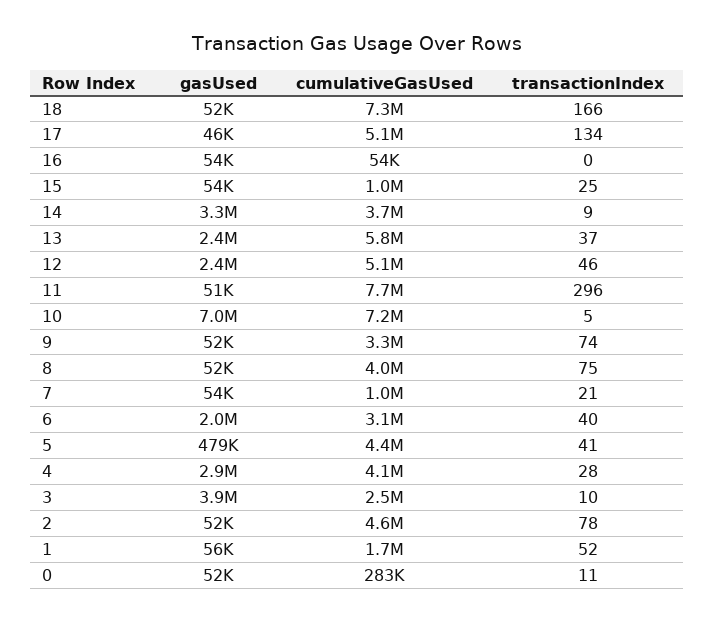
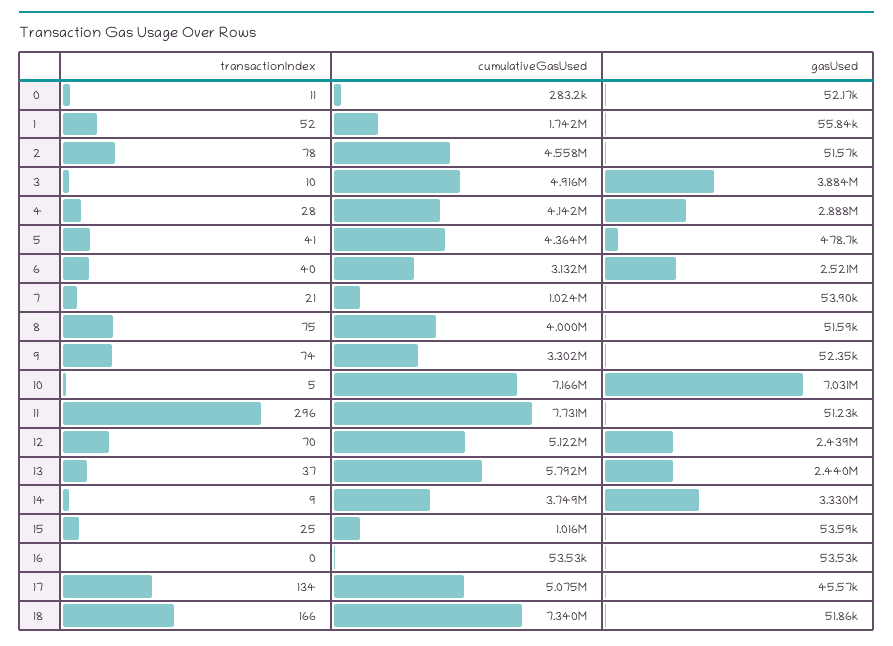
transactionIndex, 12: 46 -> 70
gasUsed, 6: 2000000 -> 2521000
cumulativeGasUsed, 3: 2500000 -> 4916000

